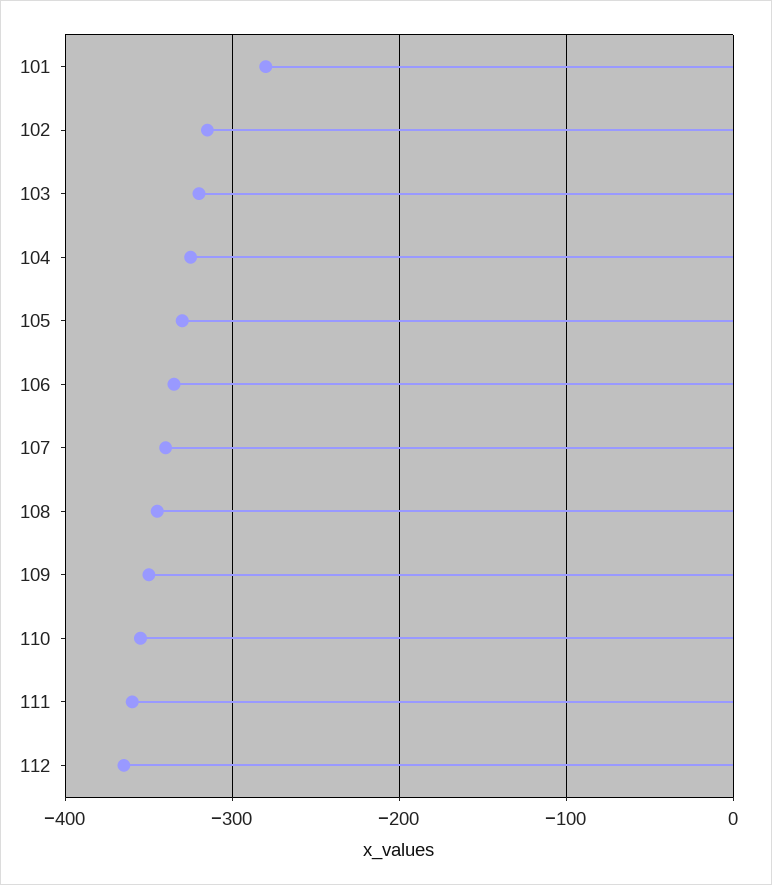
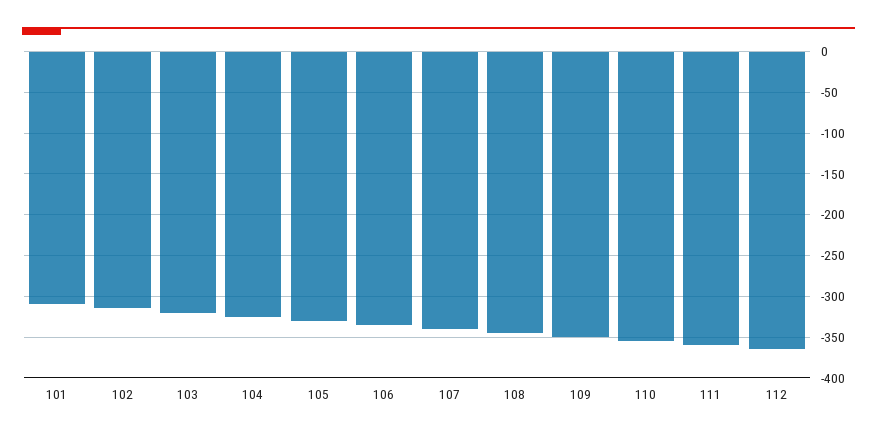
101: -280 -> -310

